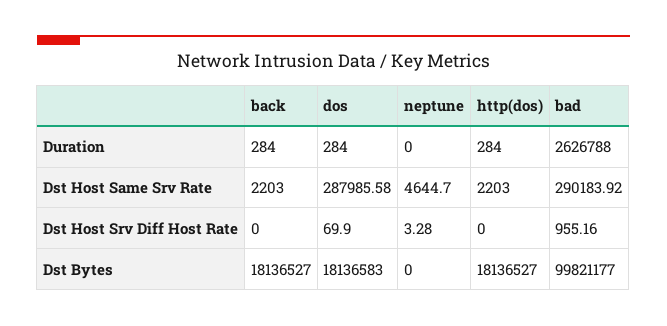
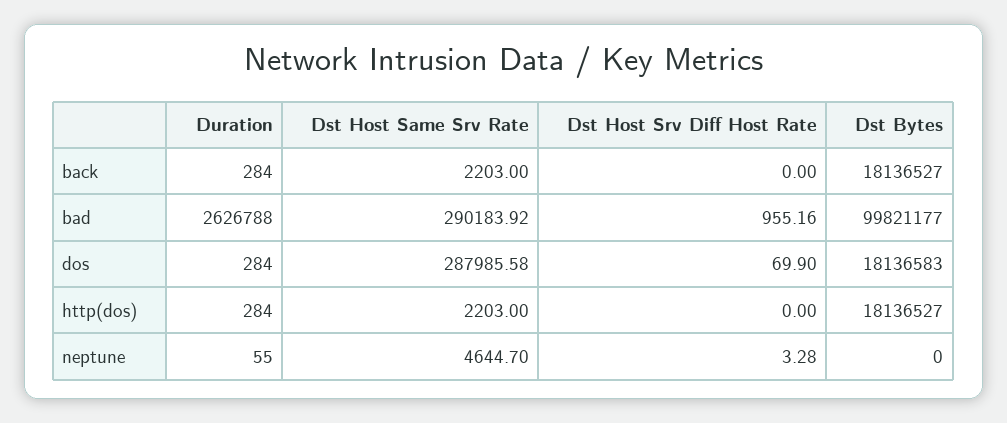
neptune, Duration: 0 -> 55

